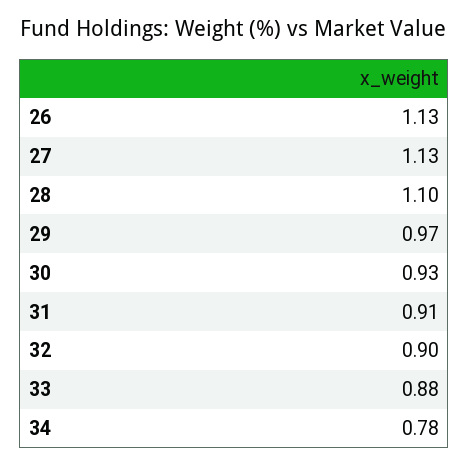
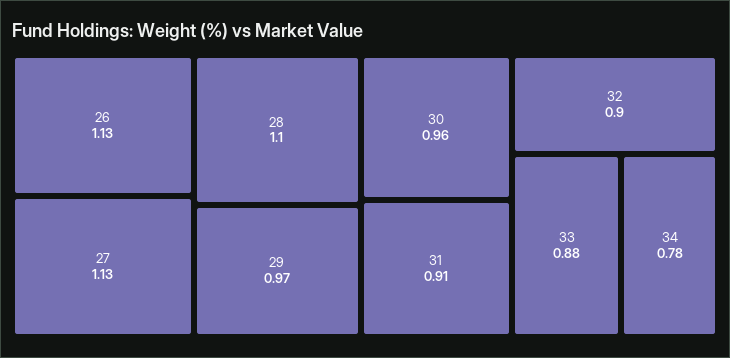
30: 0.93 -> 0.96

